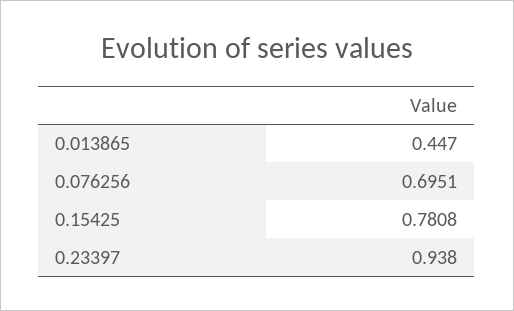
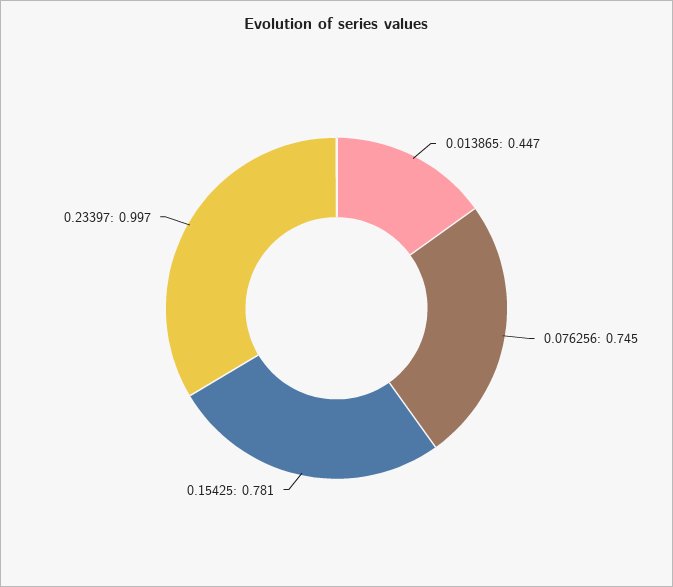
0.076256: 0.6951 -> 0.745
0.23397: 0.938 -> 0.997

